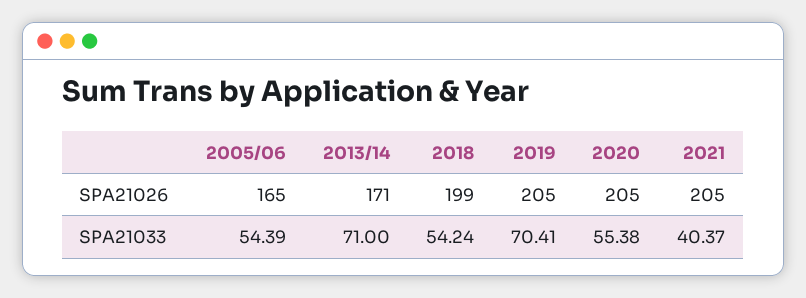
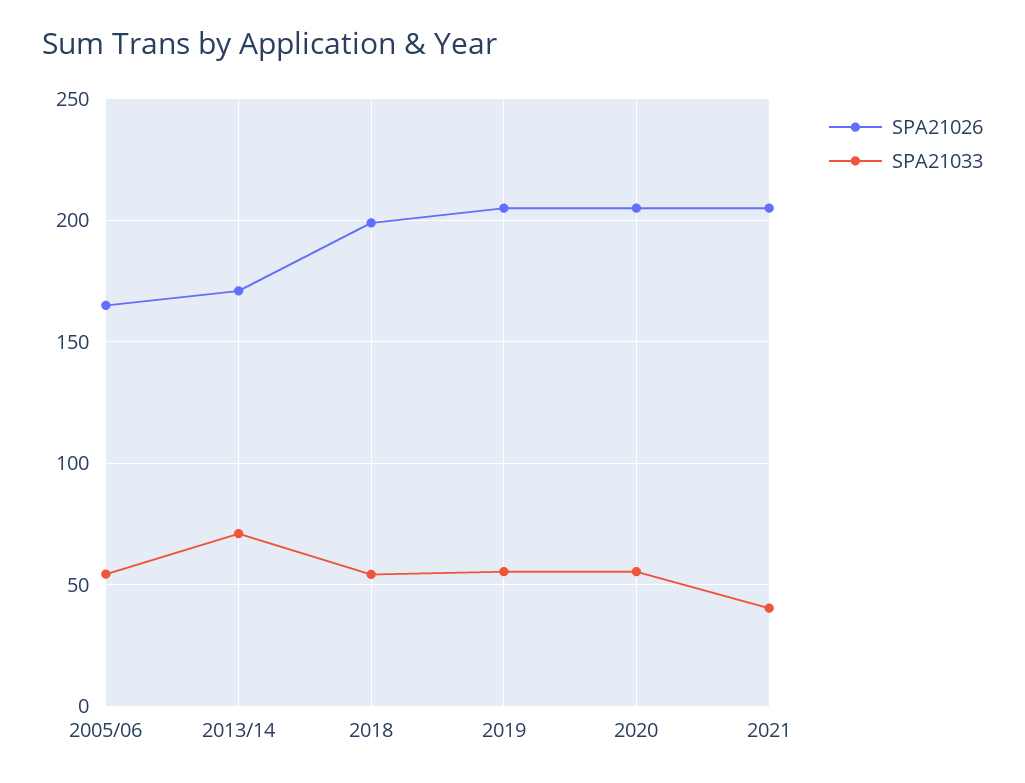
SPA21033, 2019: 70.41 -> 55

